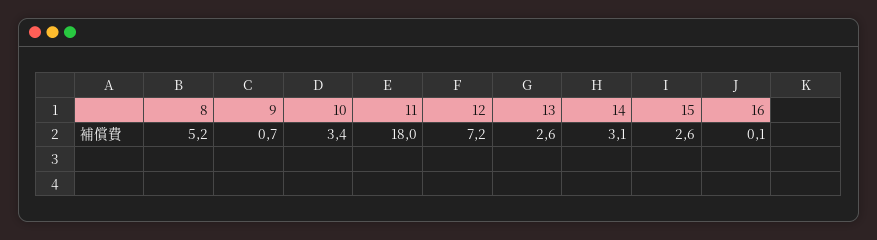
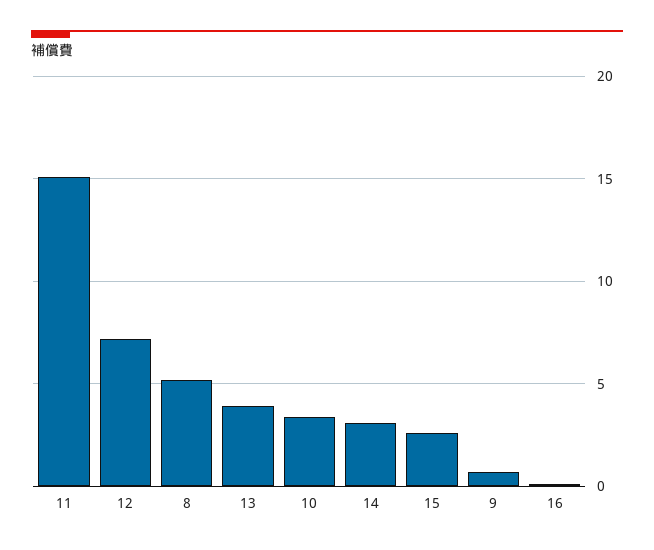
11: 18 -> 15
13: 2.6 -> 4

